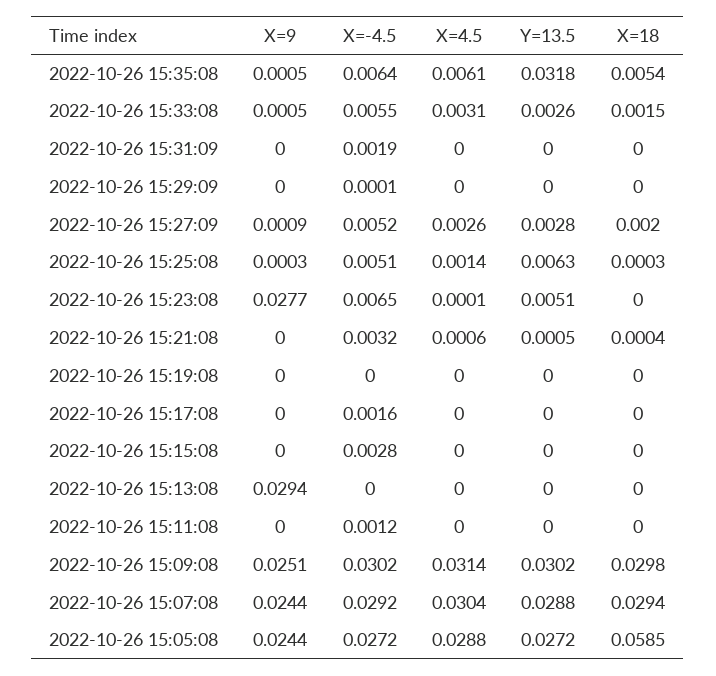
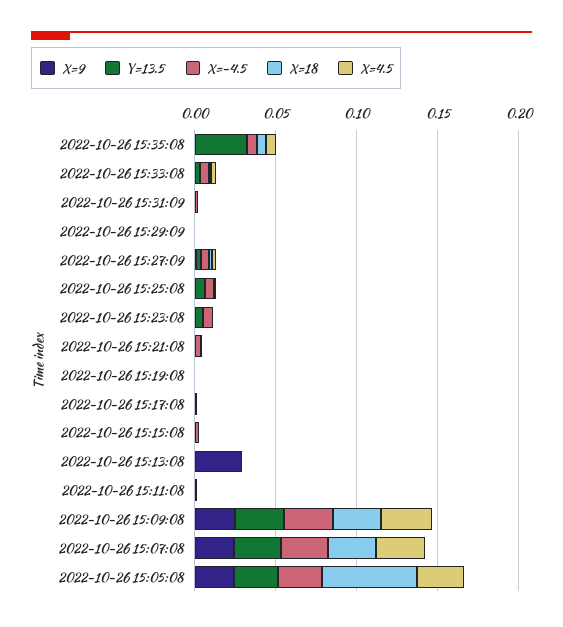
X=9, 2022-10-26 15:23:08: 0.0277 -> 0

